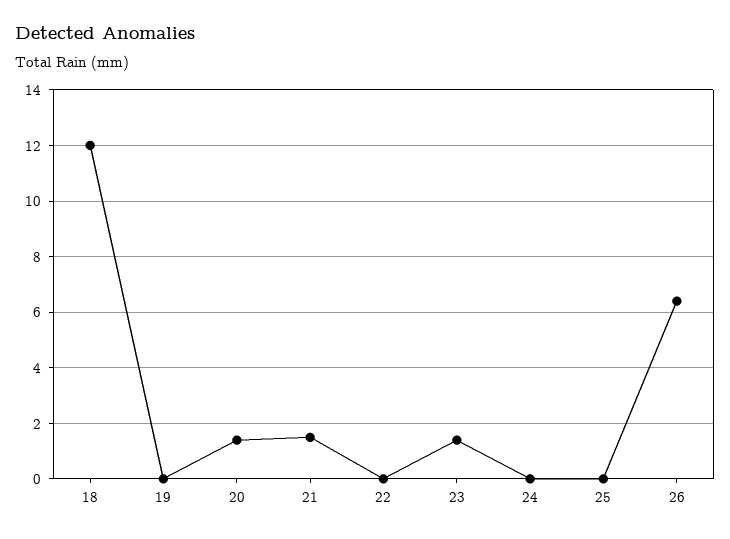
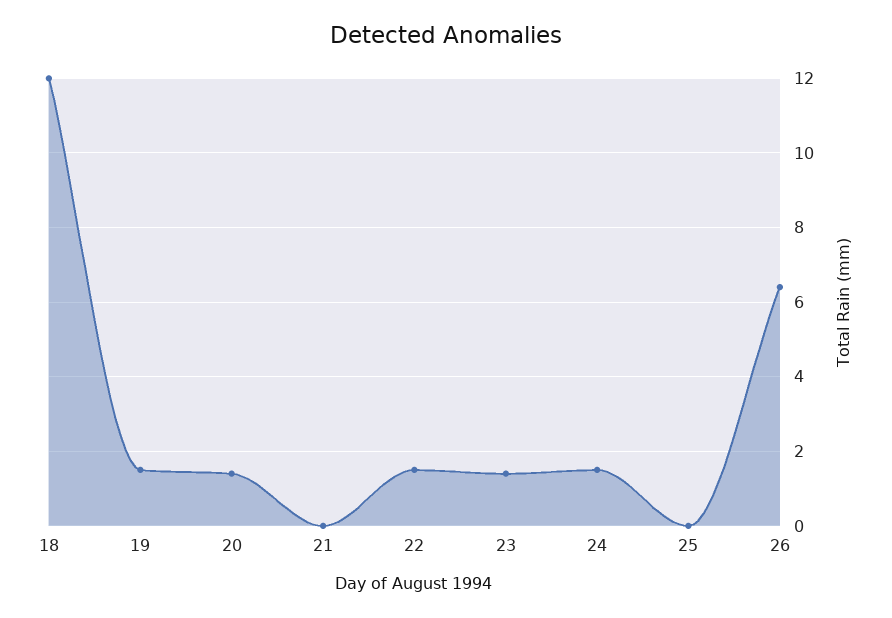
19: 0 -> 1.5
21: 1.5 -> 0
22: 0 -> 1.5
24: 0 -> 1.5

